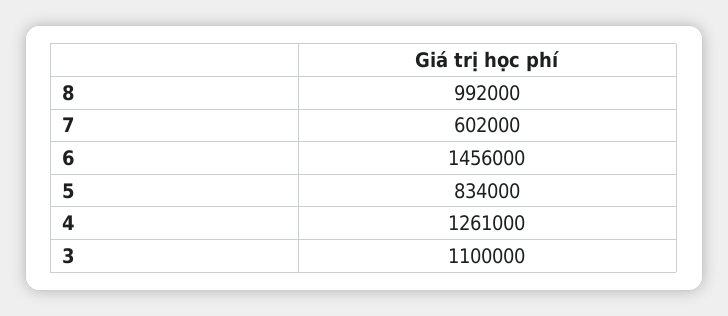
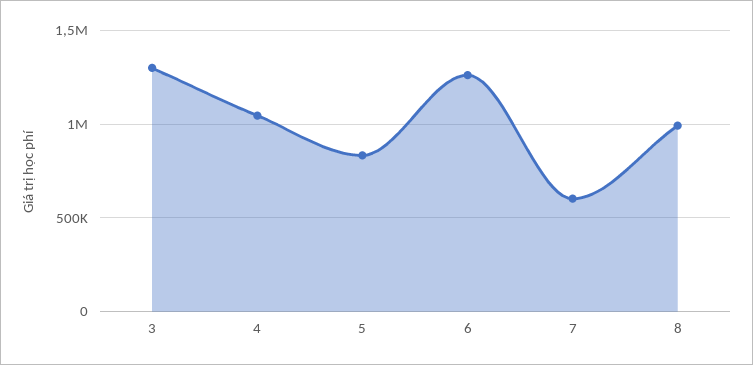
6: 1456000 -> 1250000
4: 1261000 -> 1050000
3: 1100000 -> 1300000

